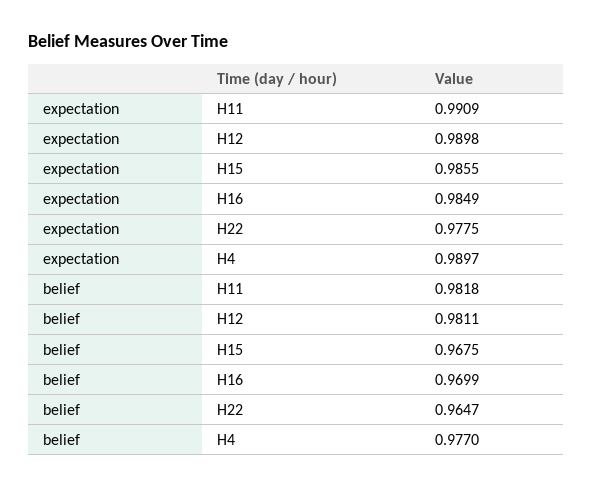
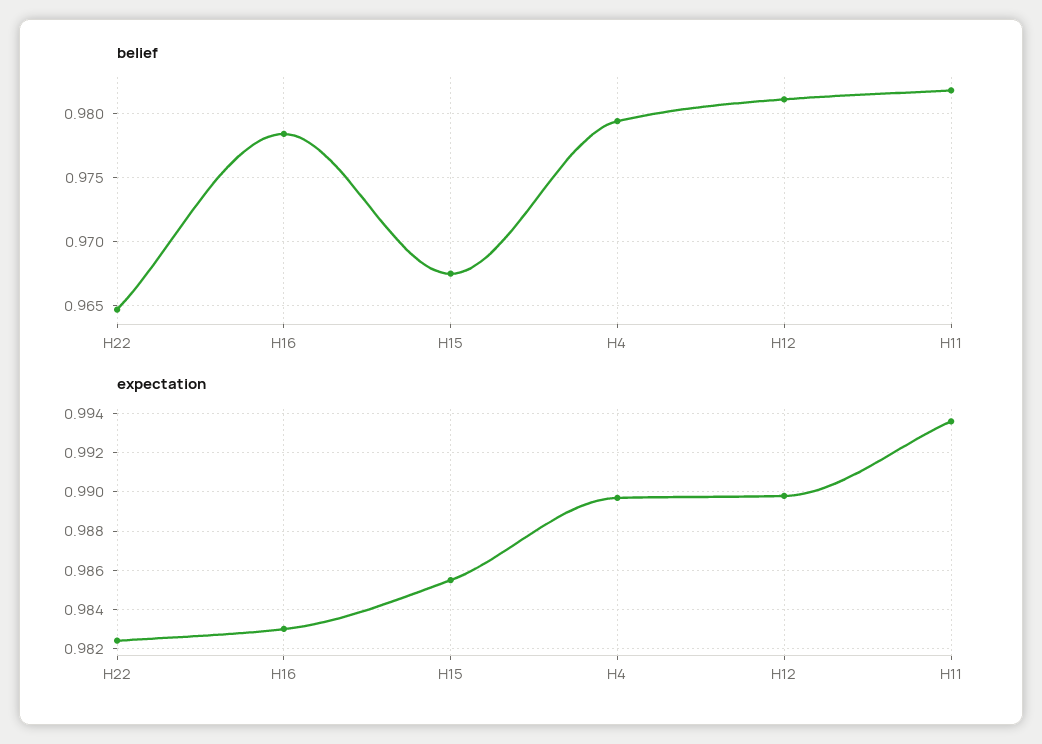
expectation, H11: 0.9909 -> 0.9935
expectation, H16: 0.9849 -> 0.983
expectation, H22: 0.9775 -> 0.9825
belief, H16: 0.9699 -> 0.9785
belief, H4: 0.977 -> 0.9795

